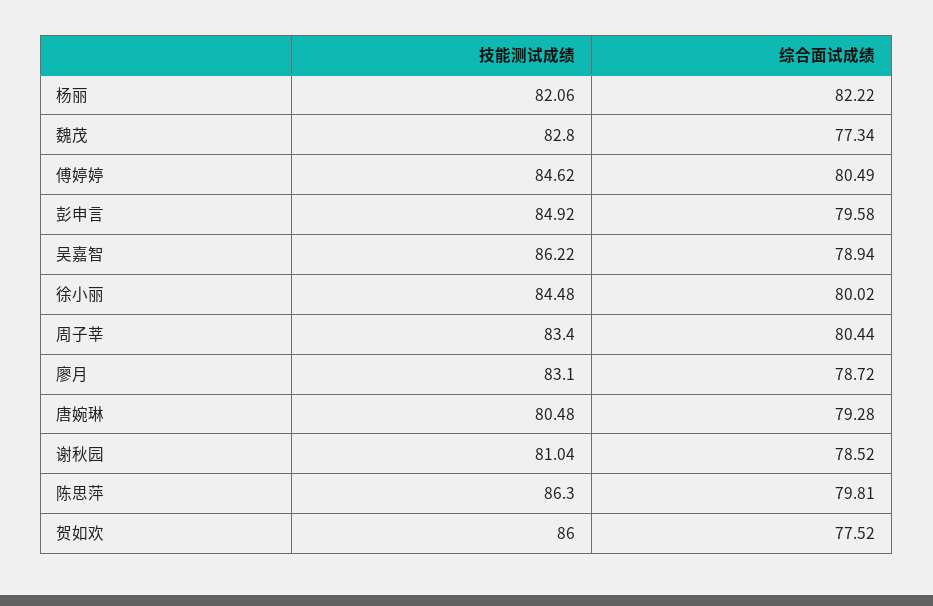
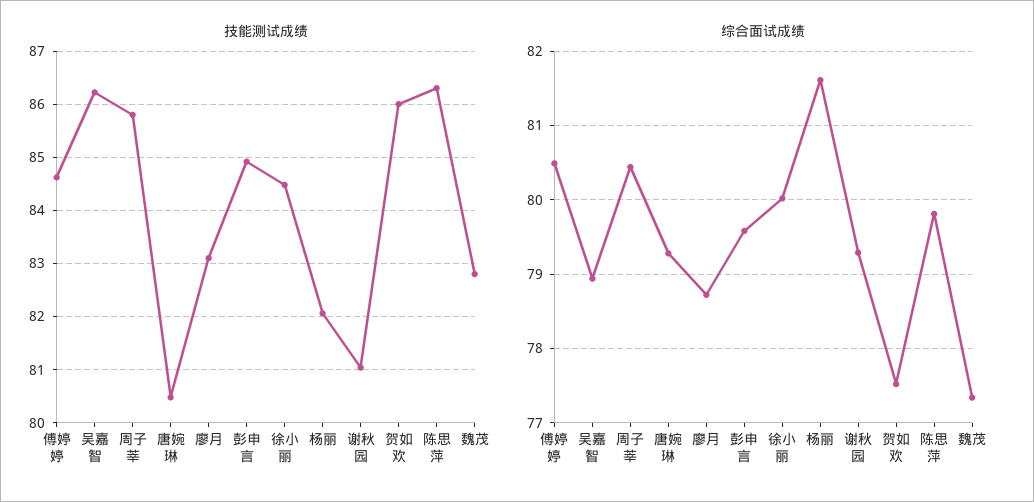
综合面试成绩, 杨丽: 82.22 -> 81.6
技能测试成绩, 周子莘: 83.4 -> 85.8
综合面试成绩, 谢秋园: 78.52 -> 79.3

